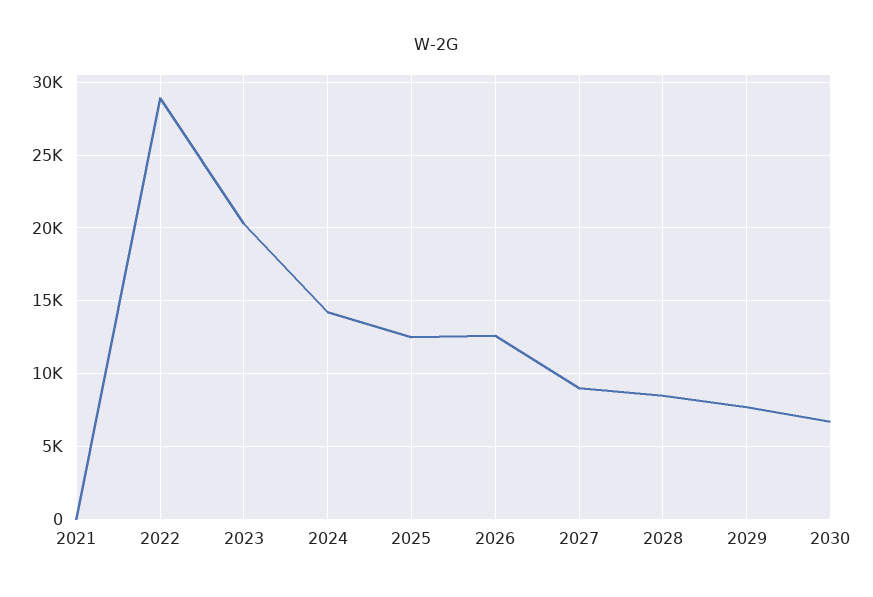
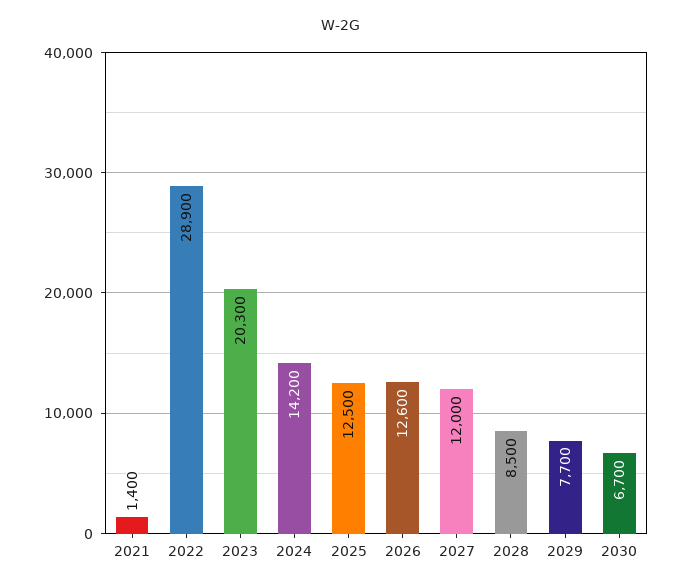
2021: 0 -> 1400
2027: 9000 -> 12000

